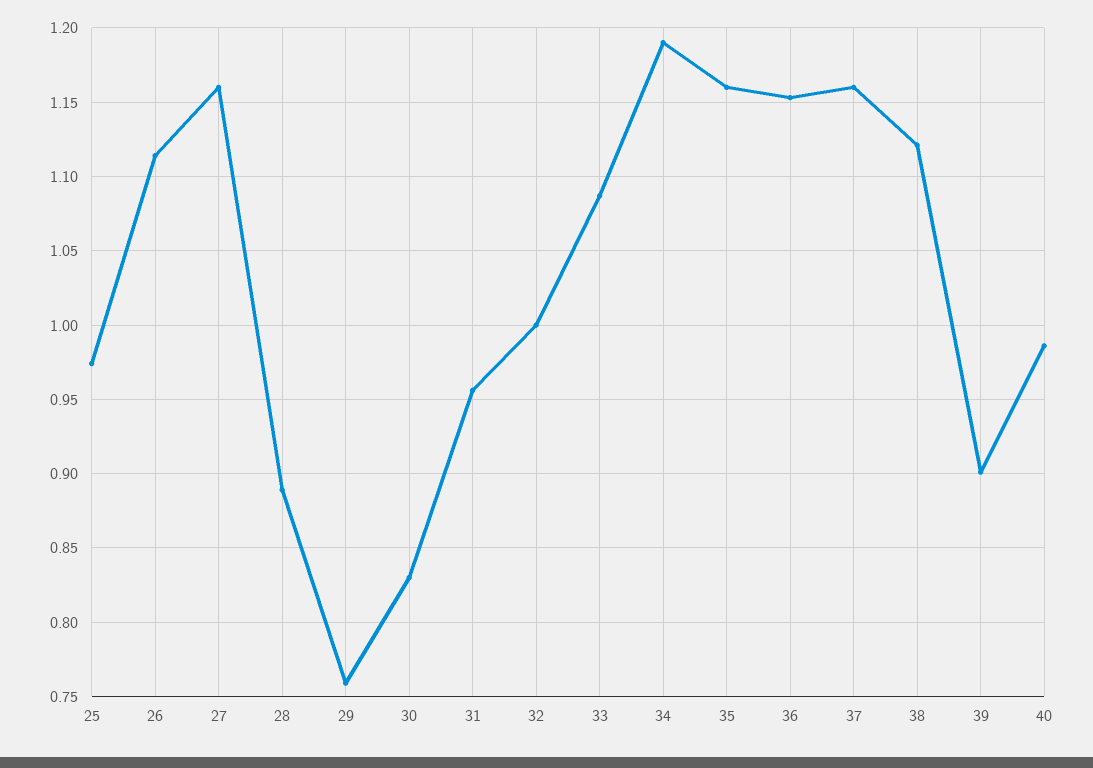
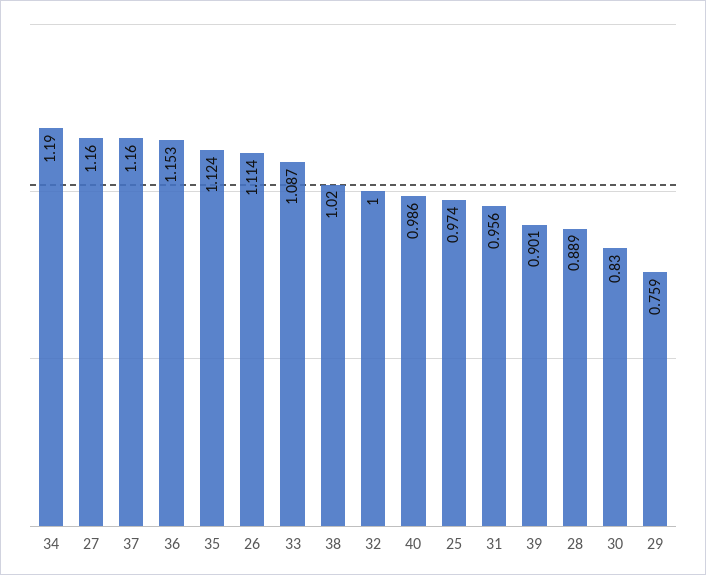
35: 1.16 -> 1.124
38: 1.12 -> 1.02

